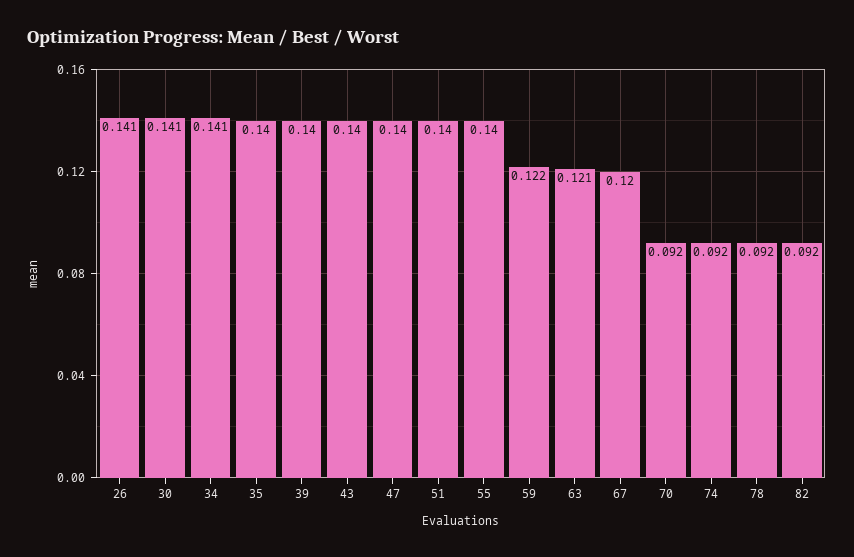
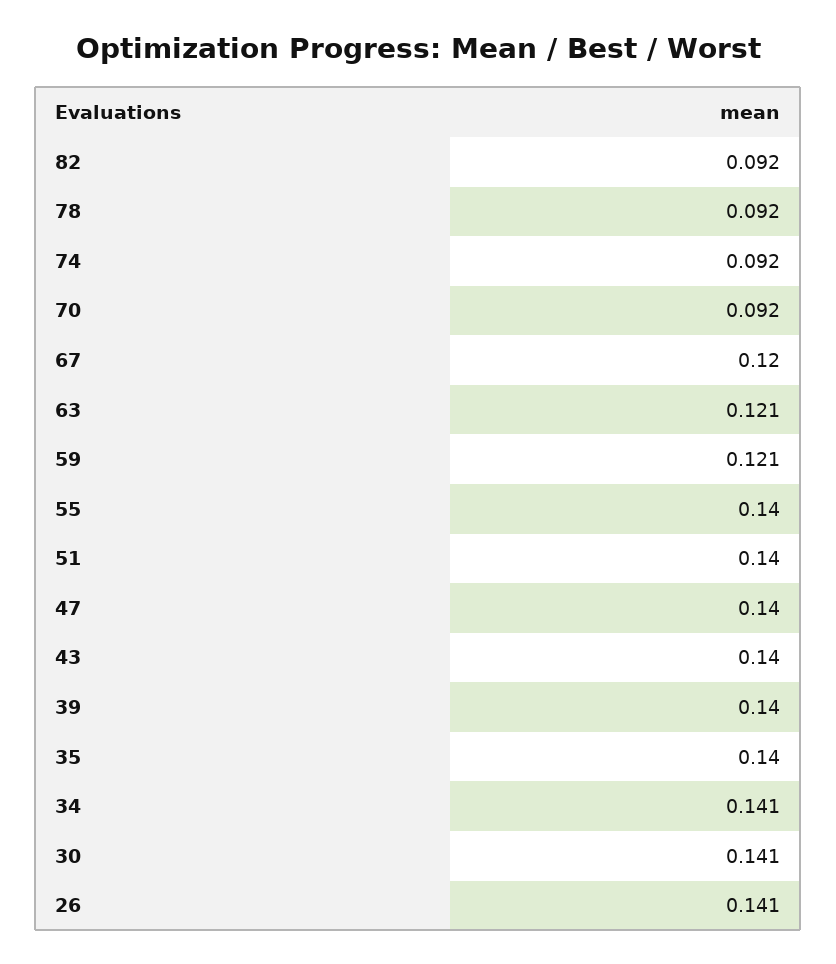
59: 0.122 -> 0.121

